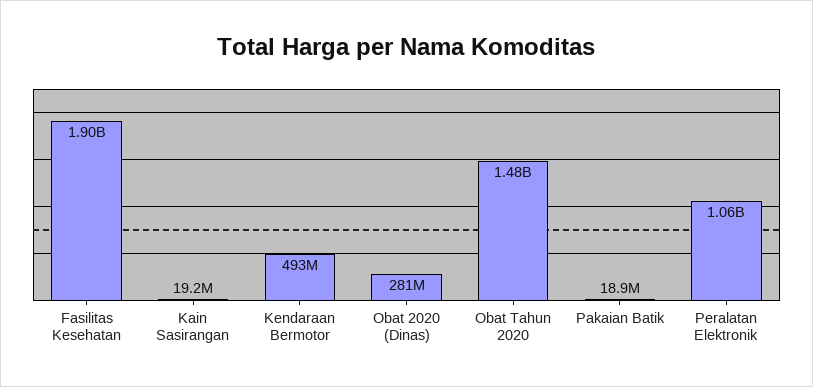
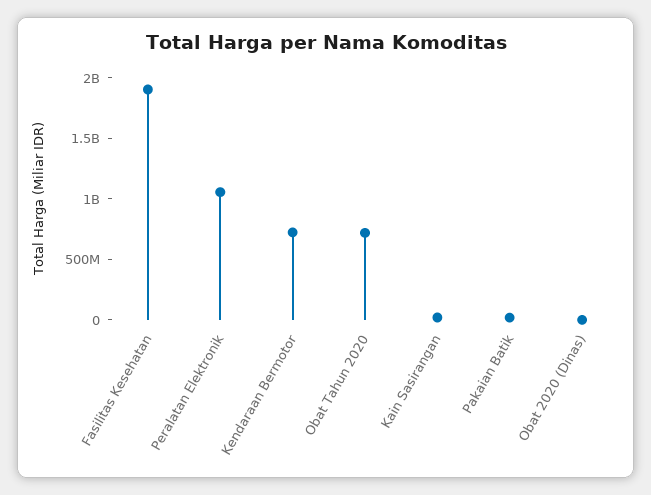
Kendaraan Bermotor: 493000000 -> 700000000
Obat 2020 (Dinas): 281000000 -> 0
Obat Tahun 2020: 1480000000 -> 700000000

